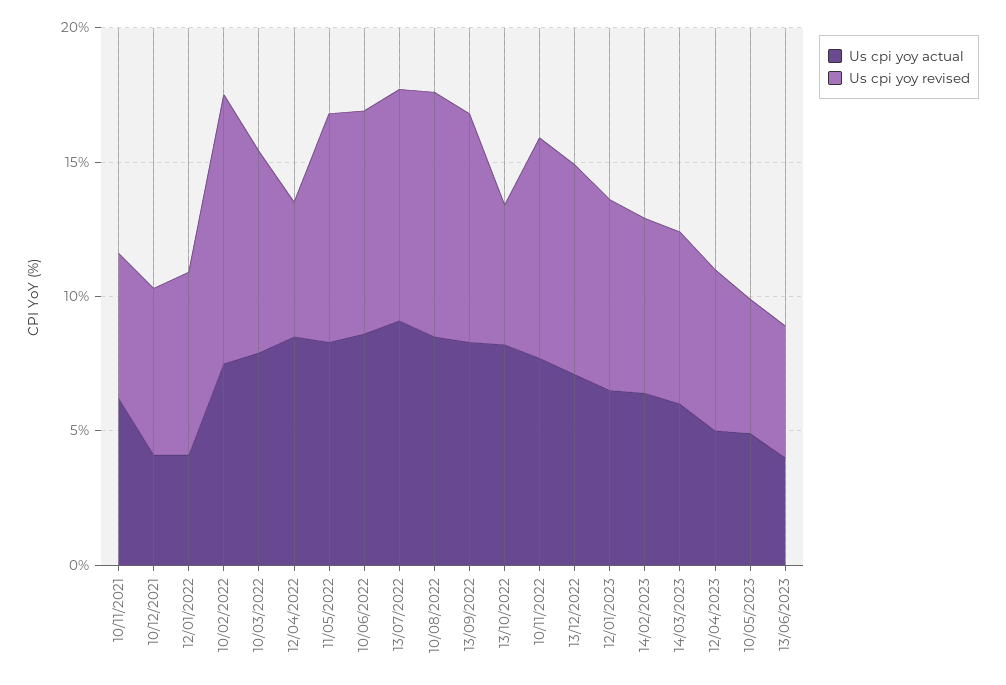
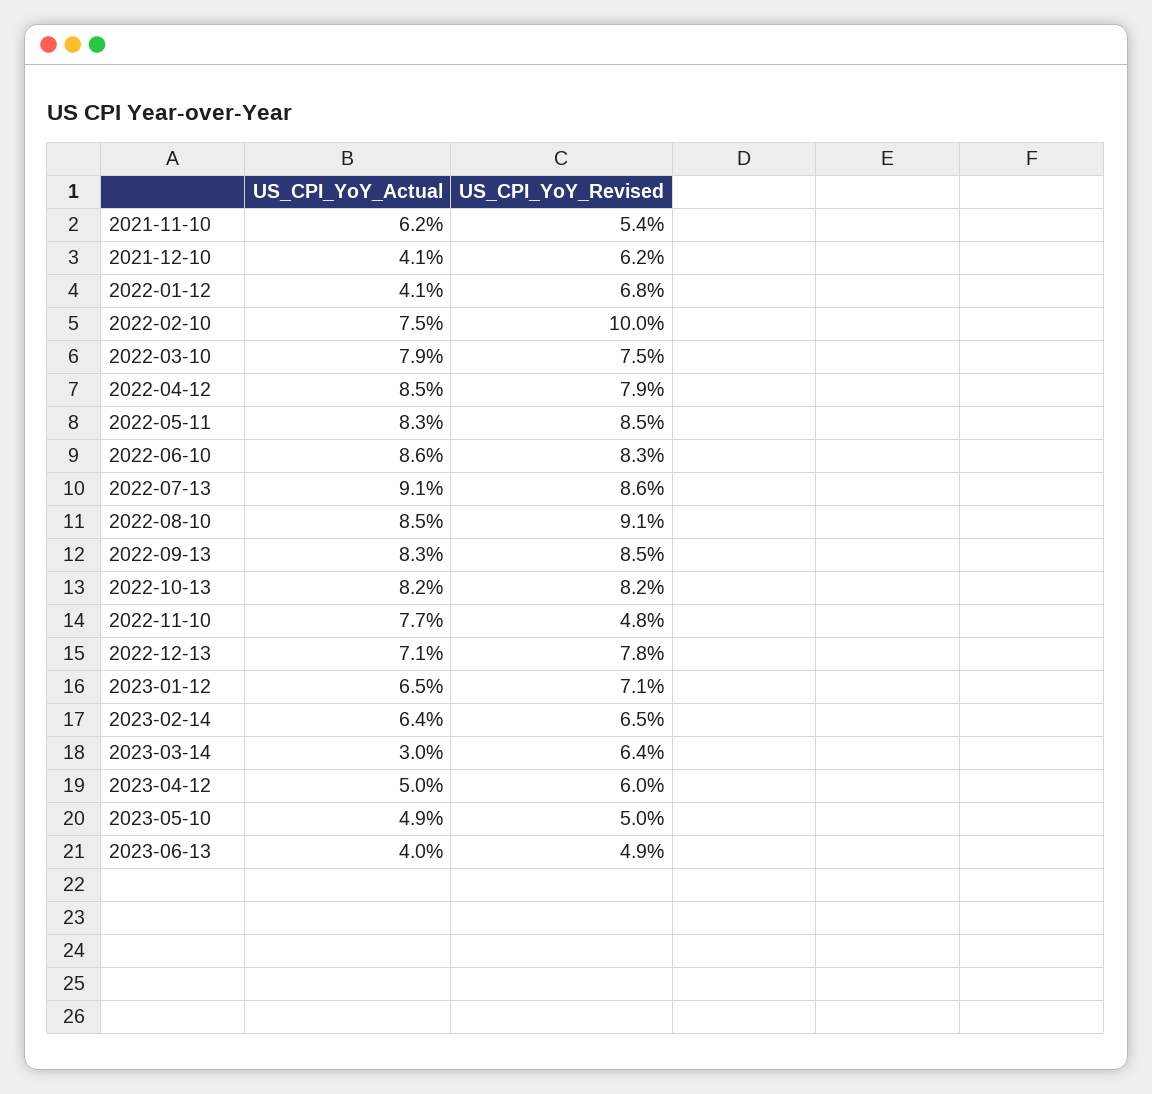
Us cpi yoy revised, 12/04/2022: 5 -> 7.9
Us cpi yoy revised, 13/10/2022: 5 -> 8.2
Us cpi yoy revised, 10/11/2022: 8 -> 4.8
Us cpi yoy actual, 14/03/2023: 6 -> 3

